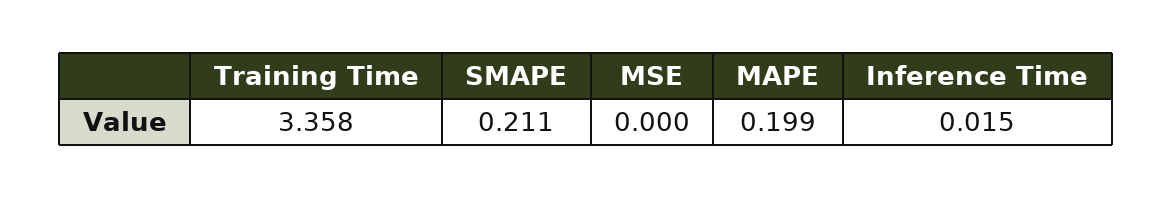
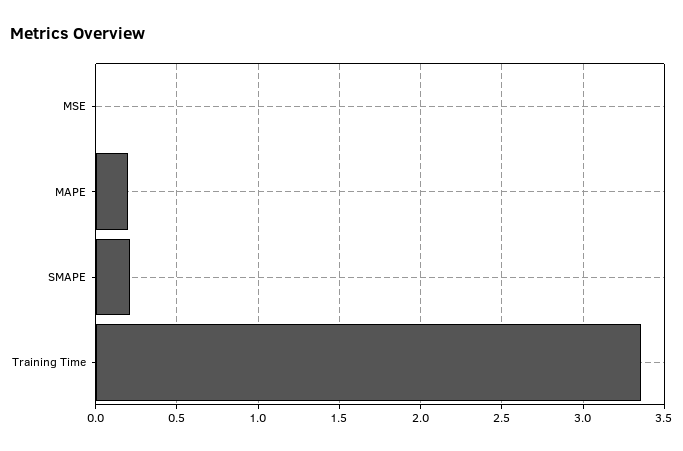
Inference Time: 0.015 -> none

